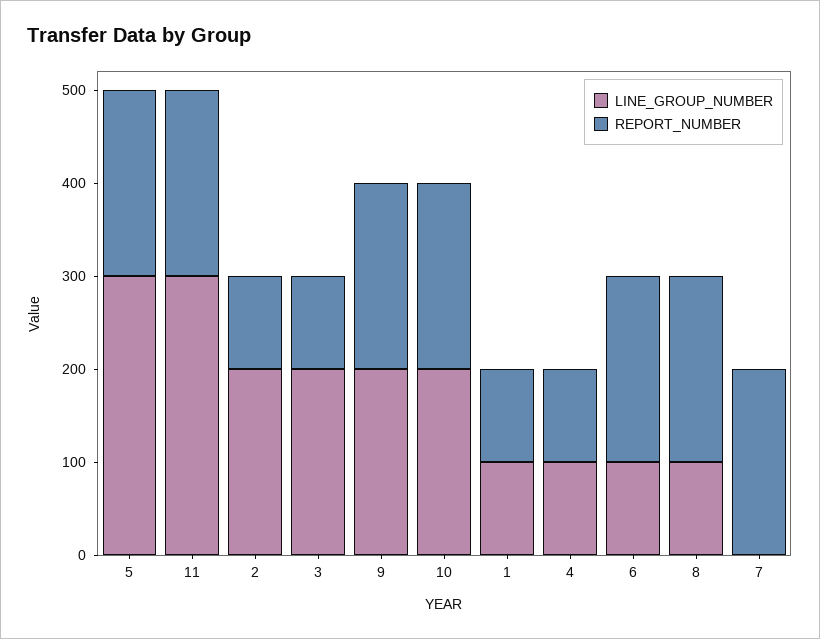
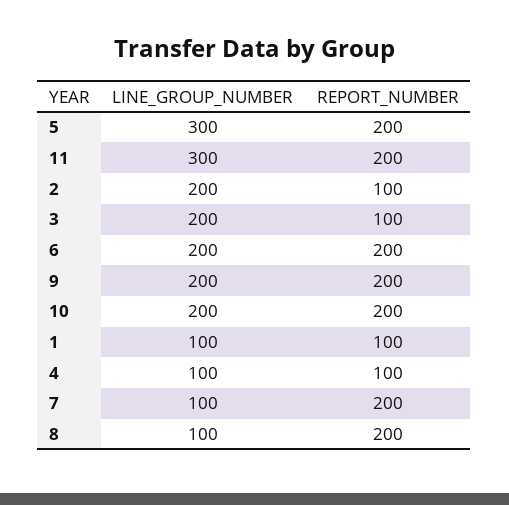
LINE_GROUP_NUMBER, 6: 100 -> 200
LINE_GROUP_NUMBER, 7: 0 -> 100

